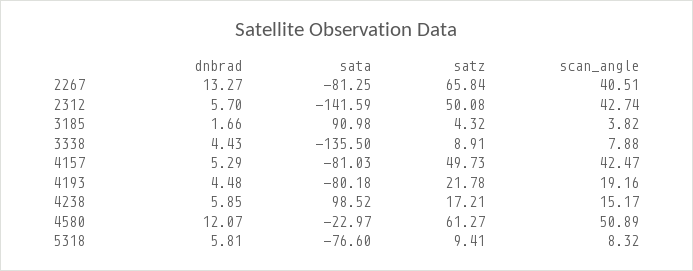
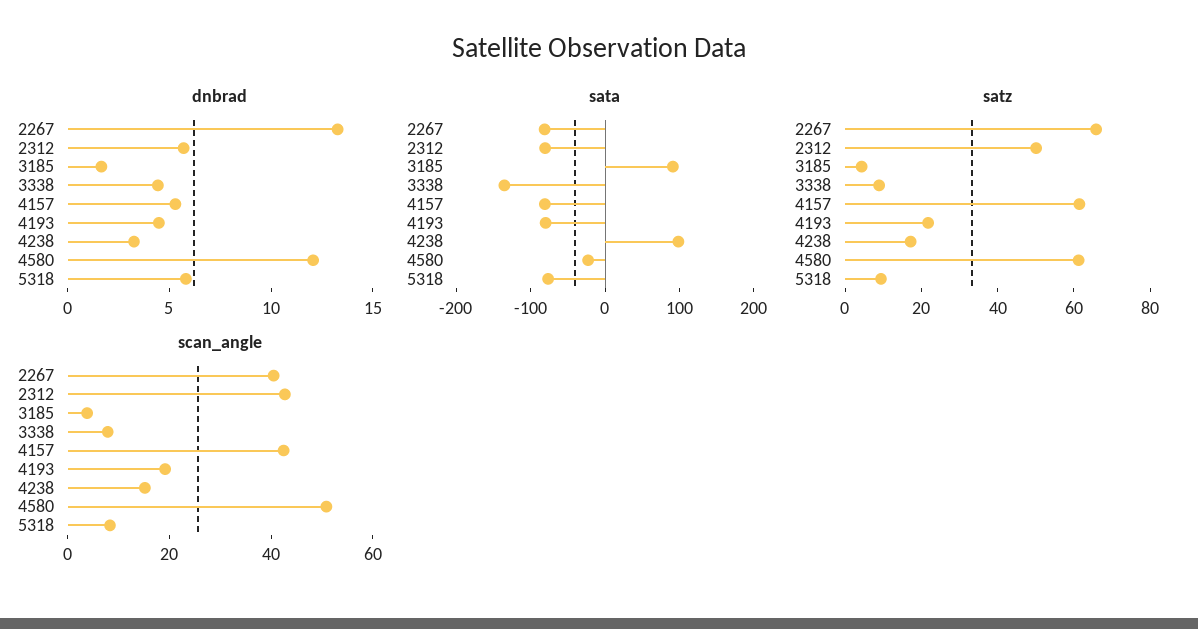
sata, 2312: -141.59 -> -80
satz, 4157: 49.73 -> 60
dnbrad, 4238: 5.85 -> 3

